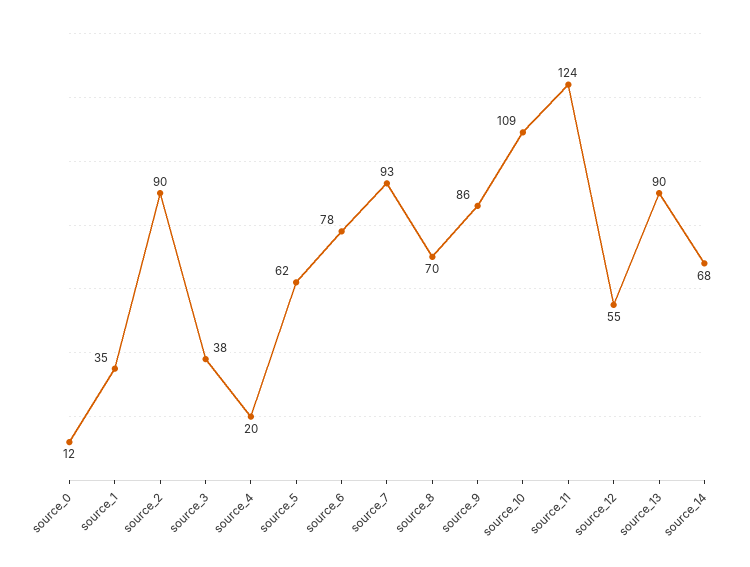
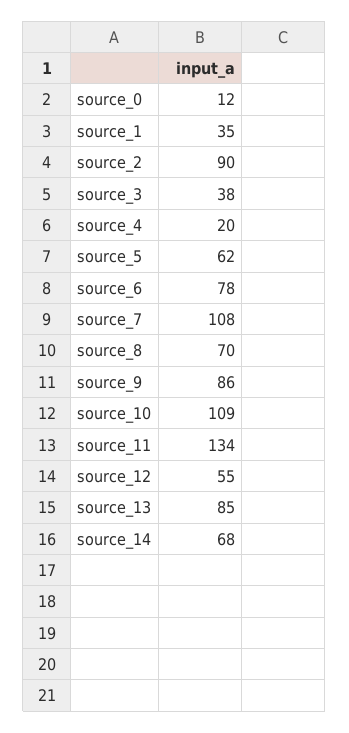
source_7: 93 -> 108
source_11: 124 -> 134
source_13: 90 -> 85

